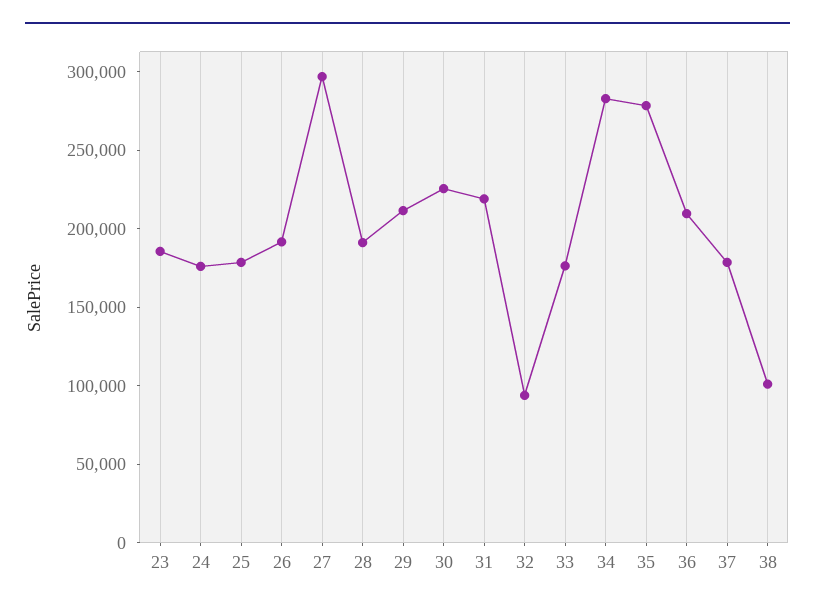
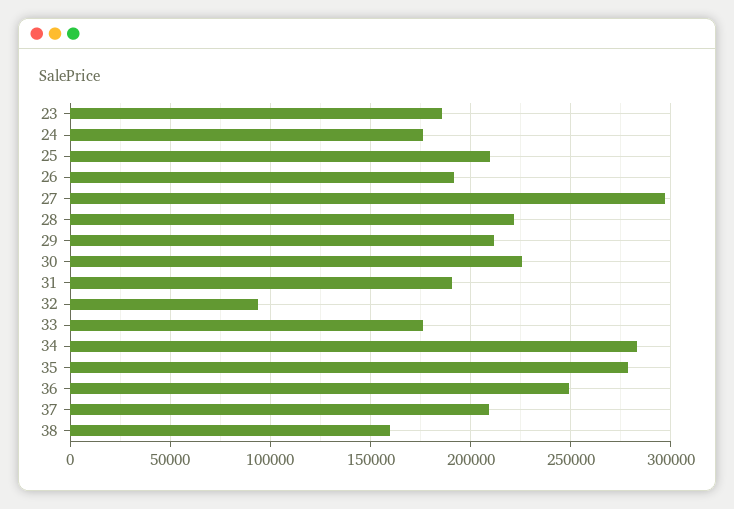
25: 180000 -> 210000
28: 190000 -> 220000
31: 220000 -> 190000
36: 210000 -> 250000
37: 180000 -> 210000
38: 100000 -> 160000

